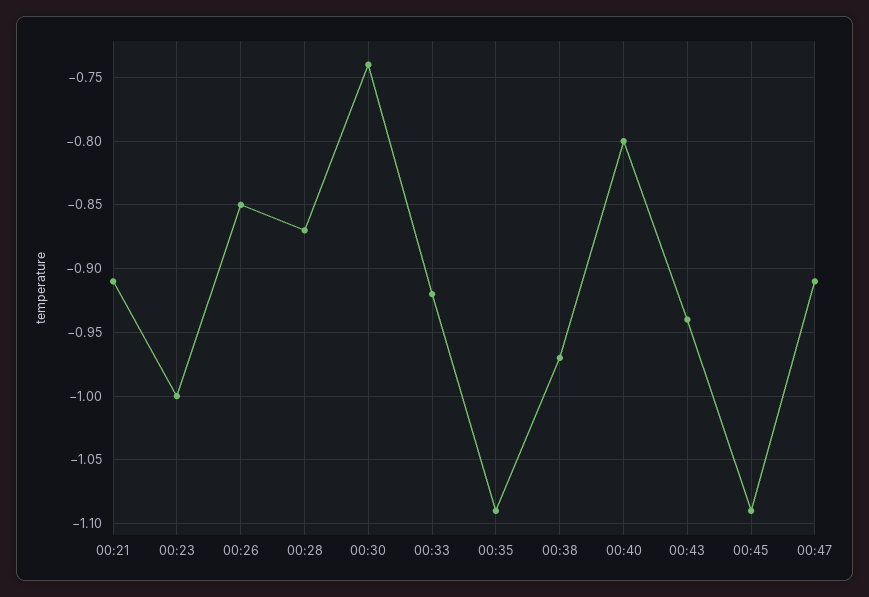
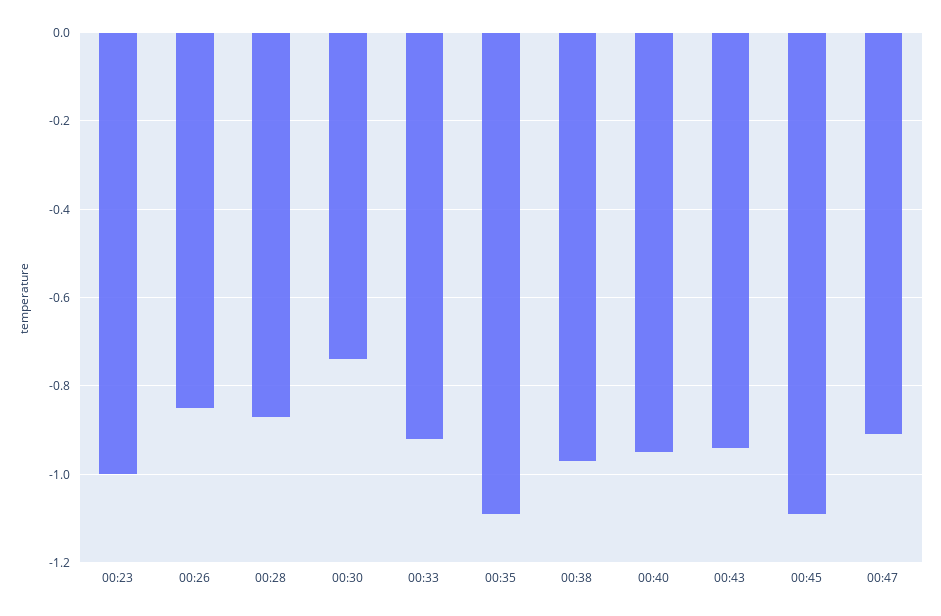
00:21: -0.91 -> none
00:40: -0.8 -> -0.95

